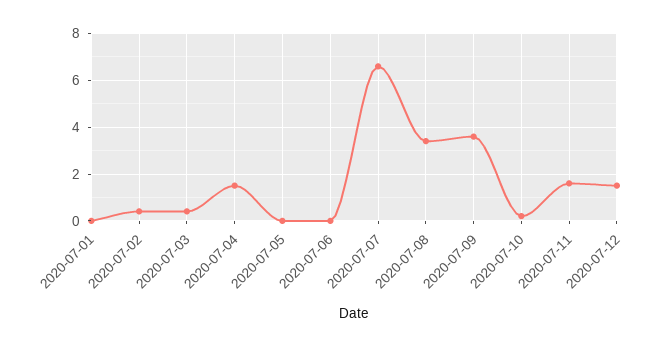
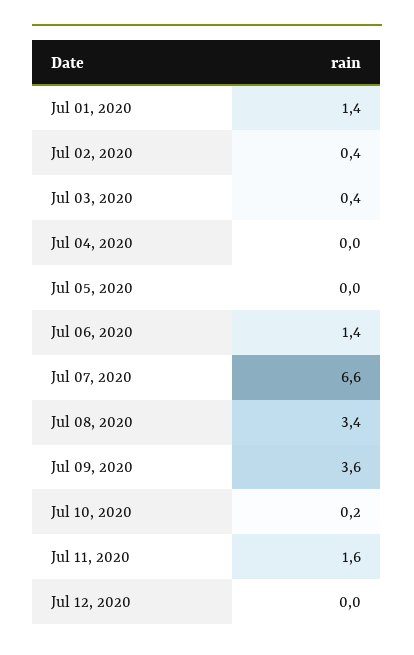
2020-07-01: 0 -> 1.4
2020-07-04: 1.5 -> 0
2020-07-06: 0 -> 1.4
2020-07-12: 1.5 -> 0

